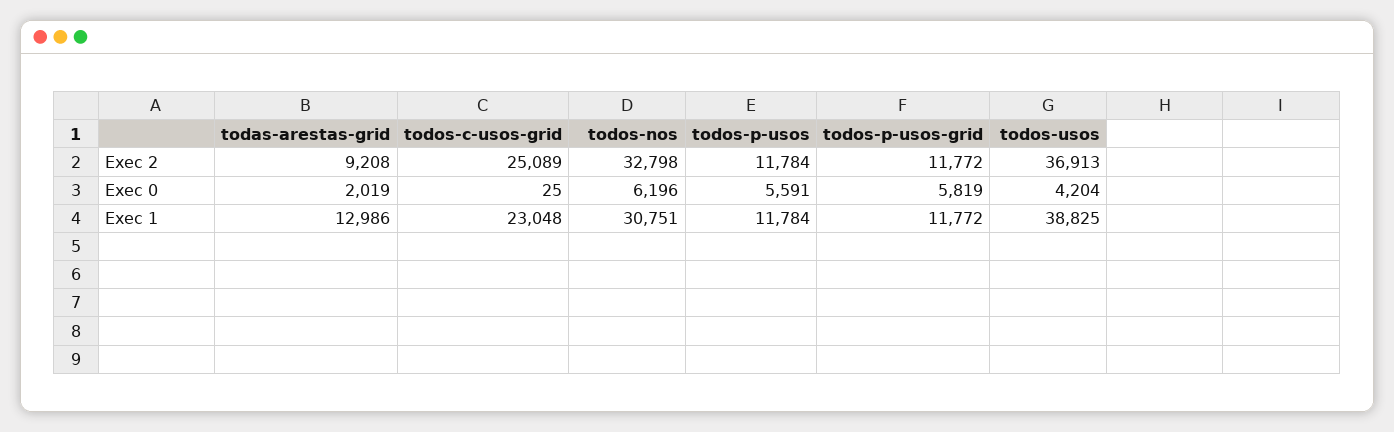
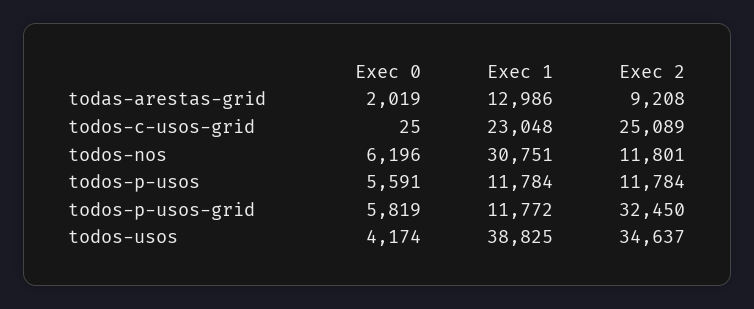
todos-nos, Exec 2: 32798 -> 11801
todos-p-usos-grid, Exec 2: 11772 -> 32450
todos-usos, Exec 2: 36913 -> 34637
todos-usos, Exec 0: 4204 -> 4174

